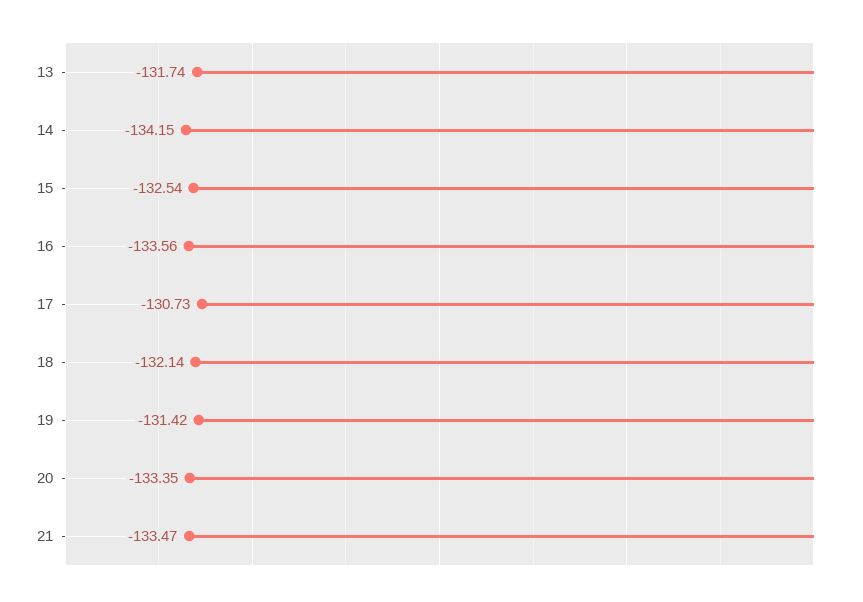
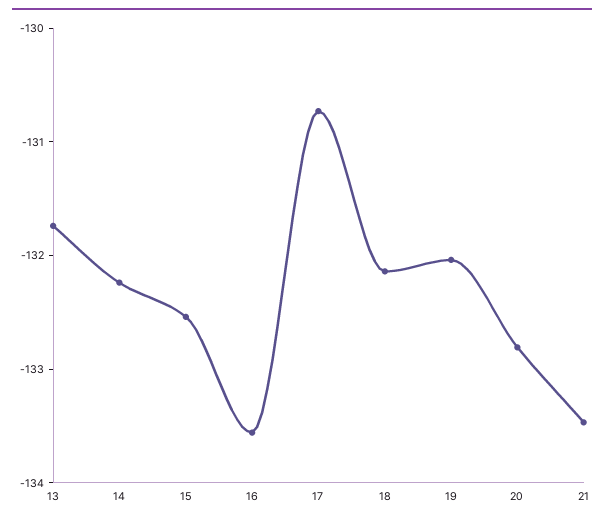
14: -134.15 -> -132.2
19: -131.42 -> -132
20: -133.35 -> -132.8

